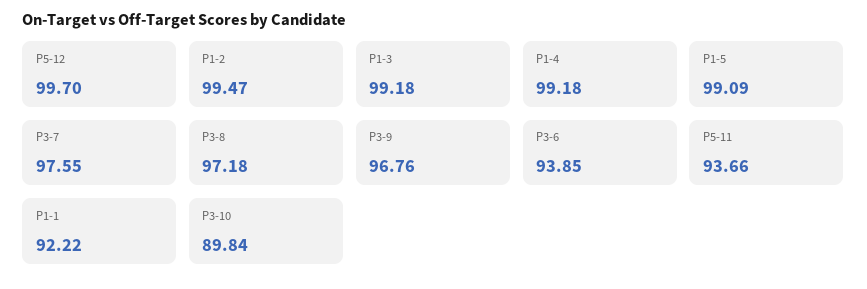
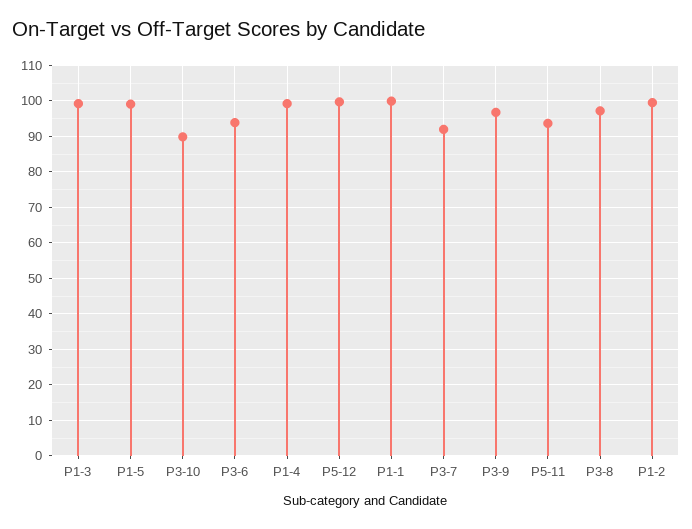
P3-7: 97.55 -> 92
P1-1: 92.22 -> 100

